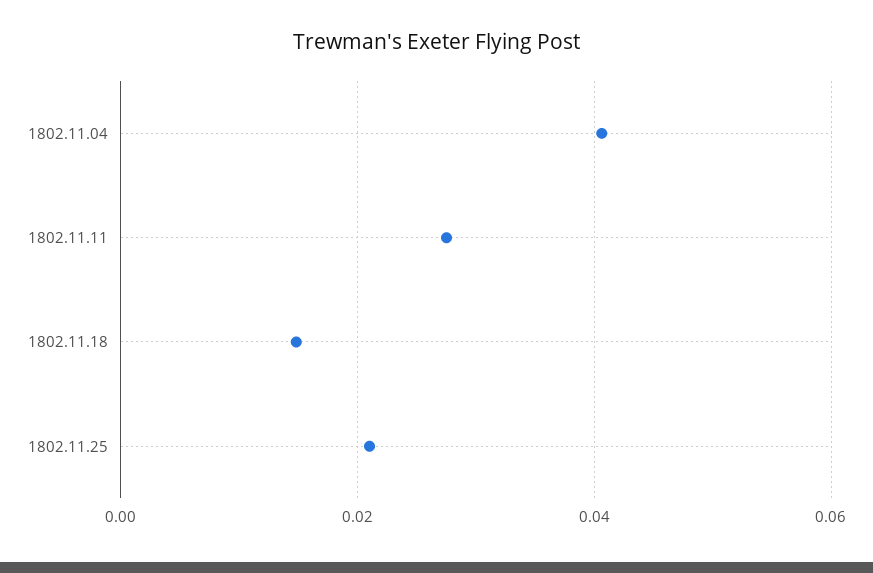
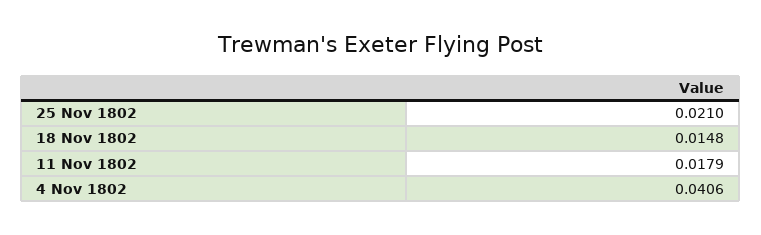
1802.11.11: 0.028 -> 0.0179

